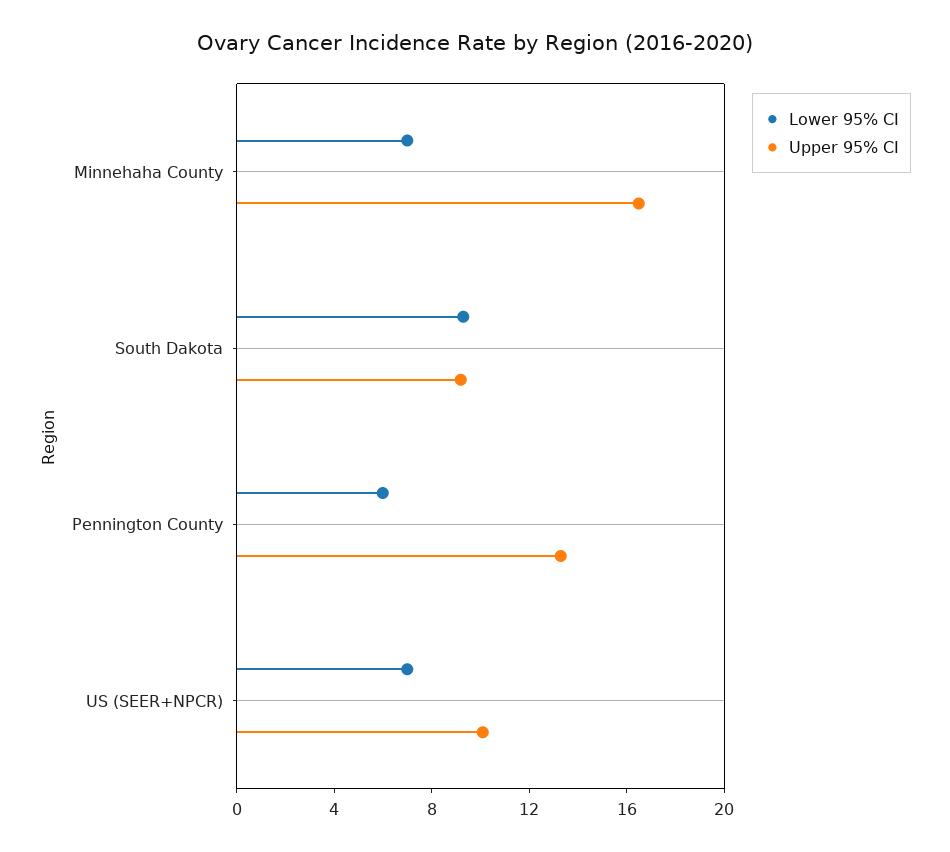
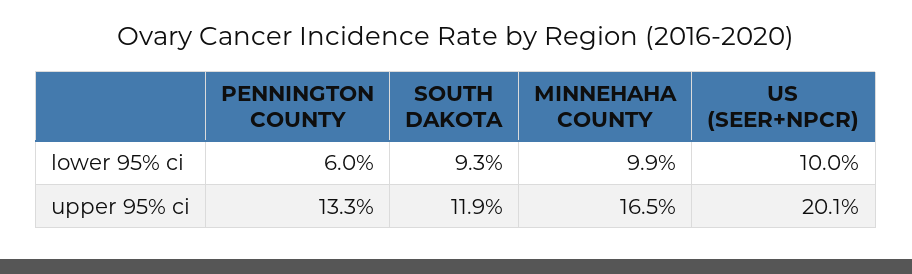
Lower 95% CI, Minnehaha County: 7 -> 9.9
Upper 95% CI, South Dakota: 9 -> 11.9
Lower 95% CI, US (SEER+NPCR): 7 -> 10
Upper 95% CI, US (SEER+NPCR): 10 -> 20.1

